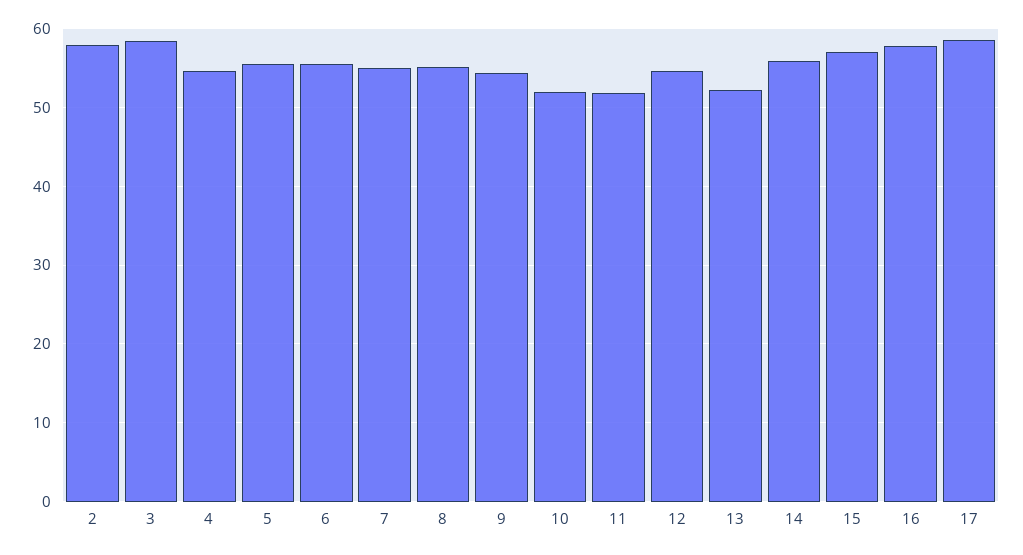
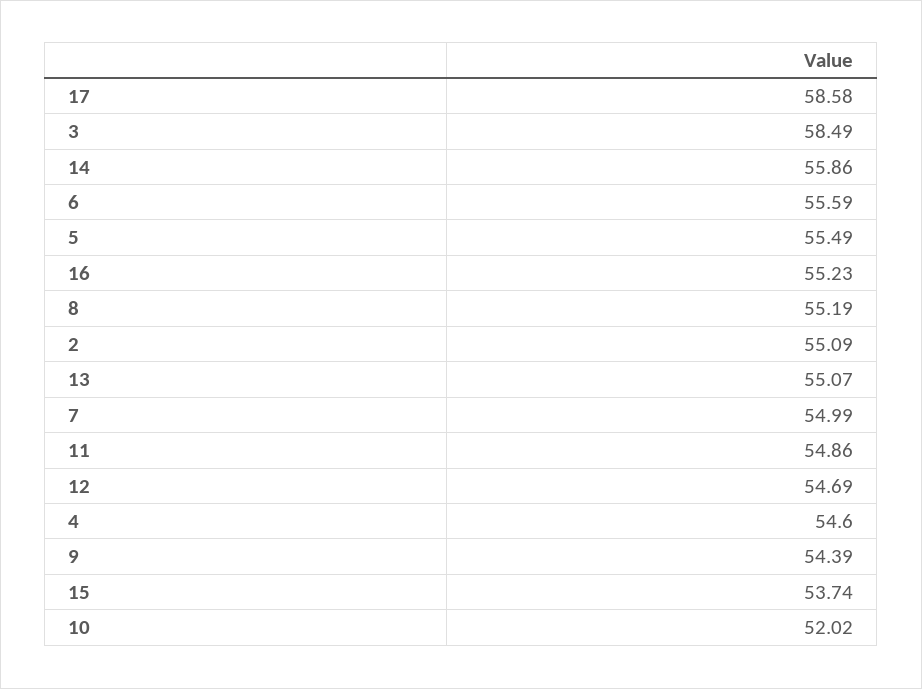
2: 58 -> 55.09
11: 52 -> 54.86
13: 52 -> 55.07
15: 57 -> 53.74
16: 58 -> 55.23

